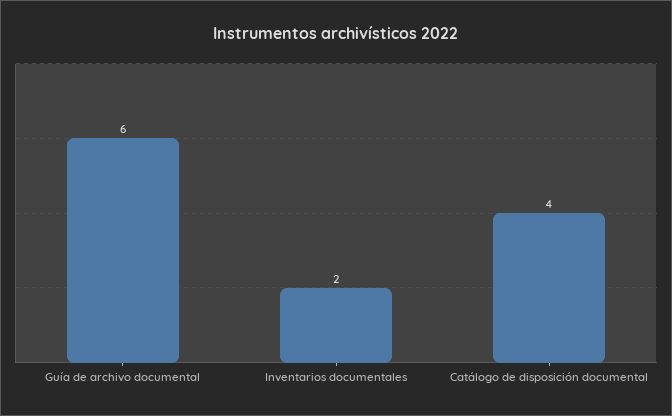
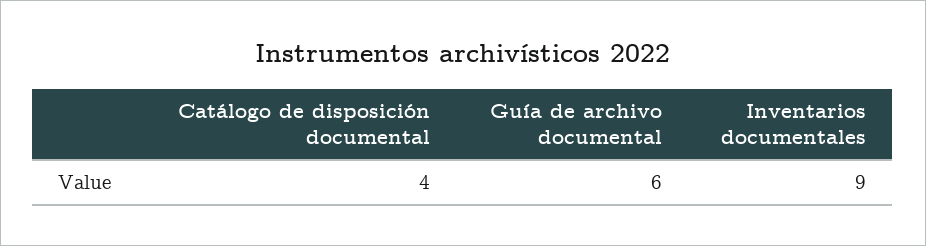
Inventarios documentales: 2 -> 9

